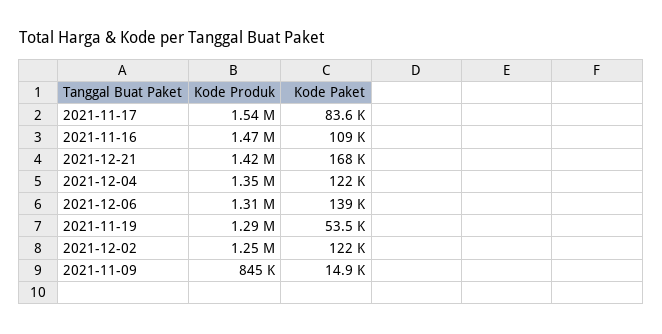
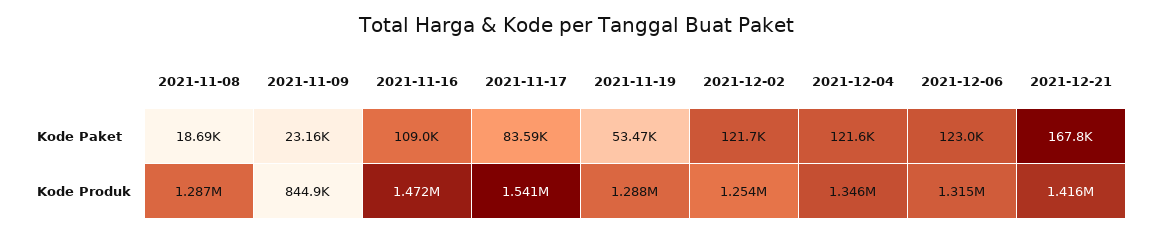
Kode Paket, 2021-12-06: 139000 -> 123000
Kode Paket, 2021-11-09: 14900 -> 23160
Kode Paket, 2021-11-08: none -> 18690
Kode Produk, 2021-11-08: none -> 1287000

